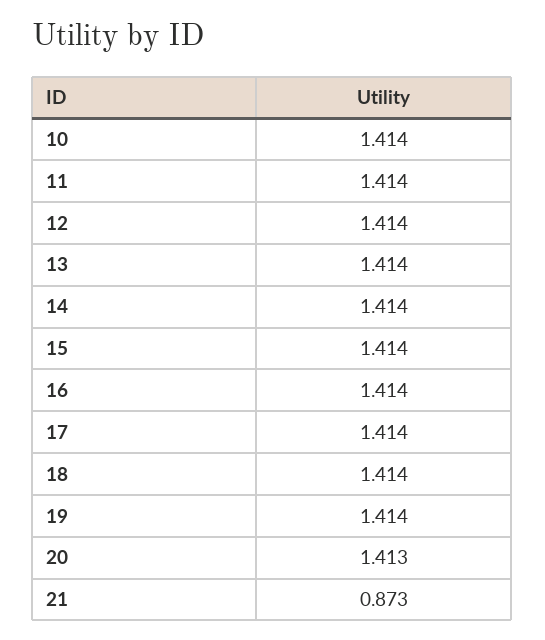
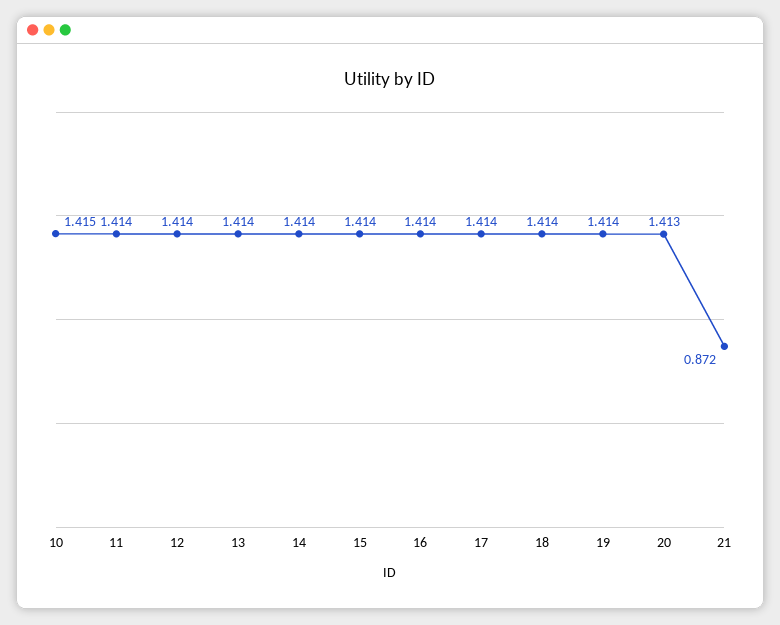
10: 1.414 -> 1.415
21: 0.873 -> 0.872

